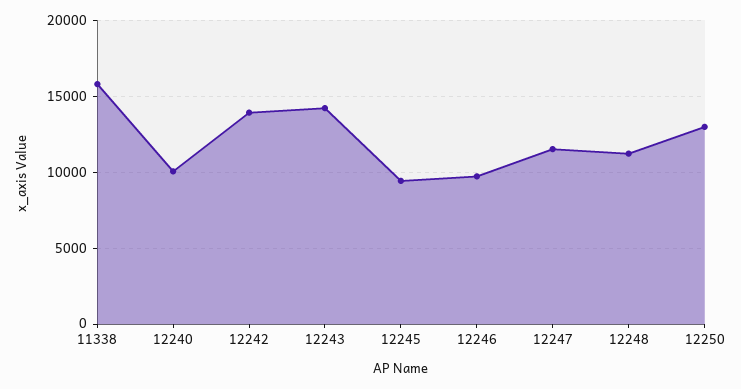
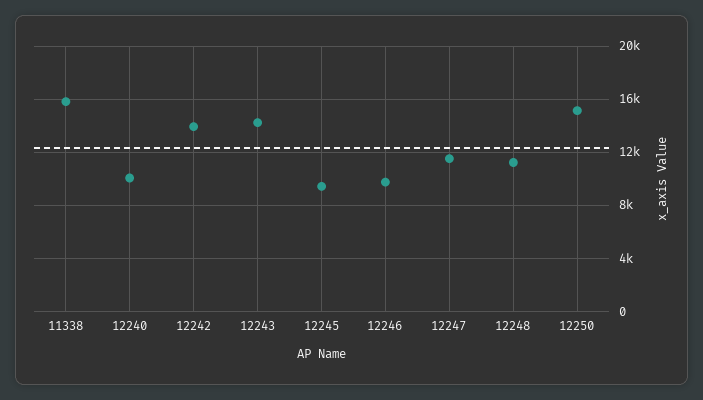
12250: 13000 -> 15000

